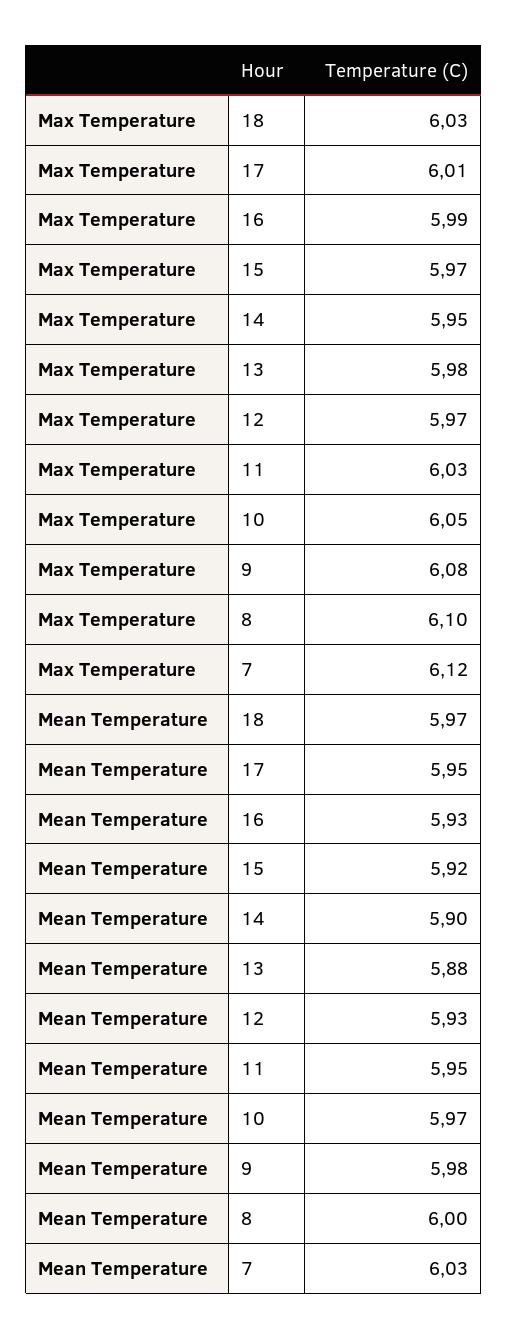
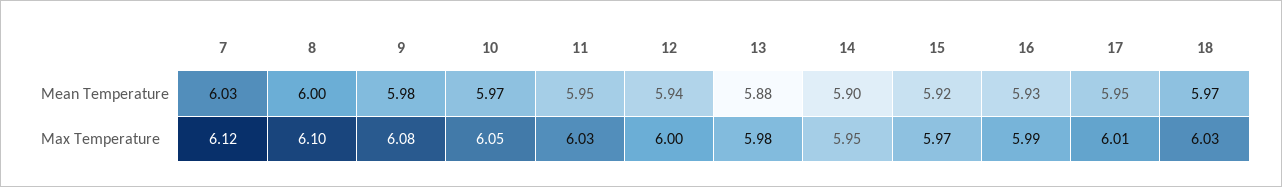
Max Temperature, 12: 5.97 -> 6
Mean Temperature, 12: 5.93 -> 5.94

